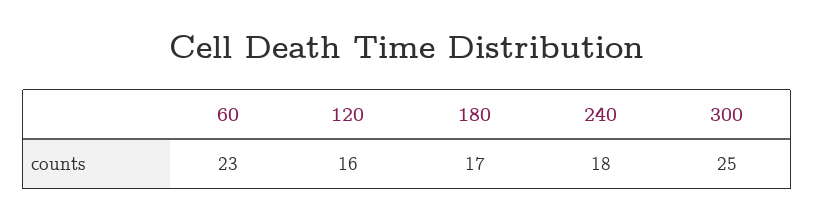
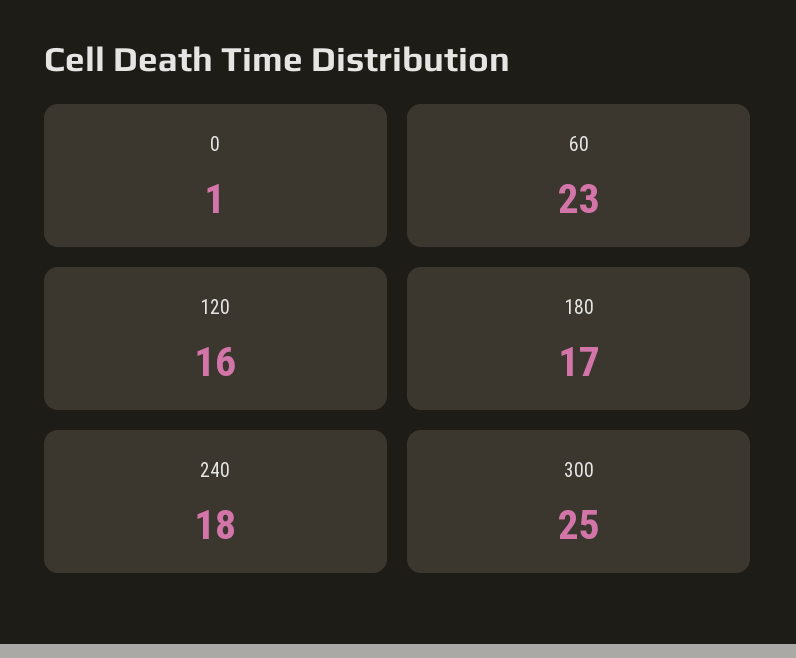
0: none -> 1

